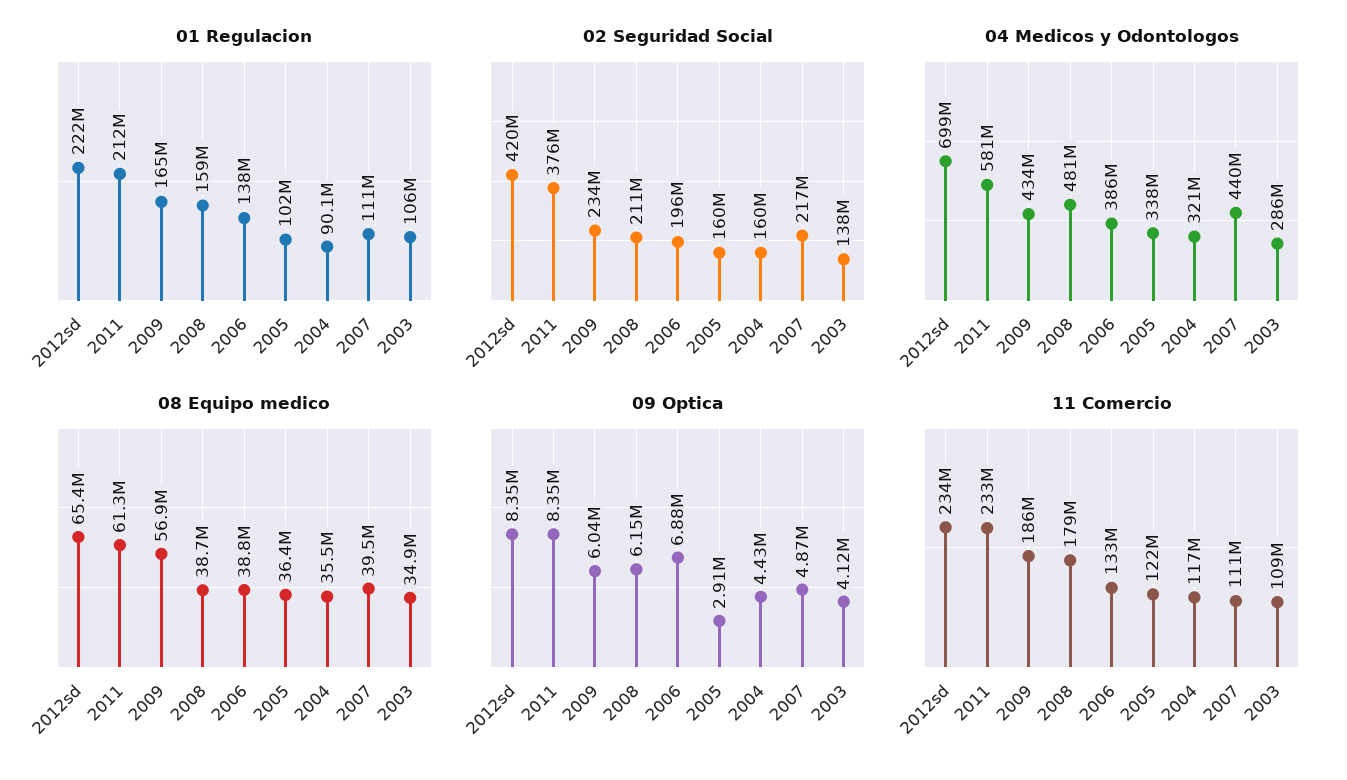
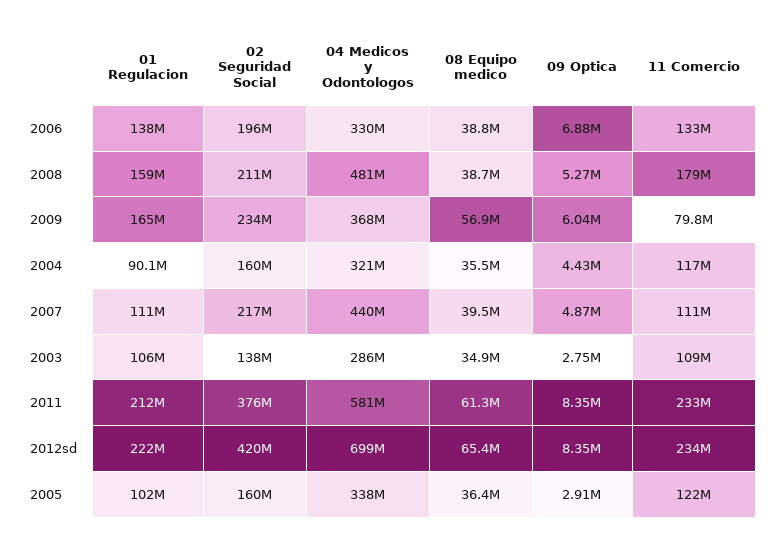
04 Medicos y Odontologos, 2009: 434000000 -> 368000000
04 Medicos y Odontologos, 2006: 386000000 -> 330000000
09 Optica, 2008: 6150000 -> 5270000
09 Optica, 2003: 4120000 -> 2750000
11 Comercio, 2009: 186000000 -> 79800000

